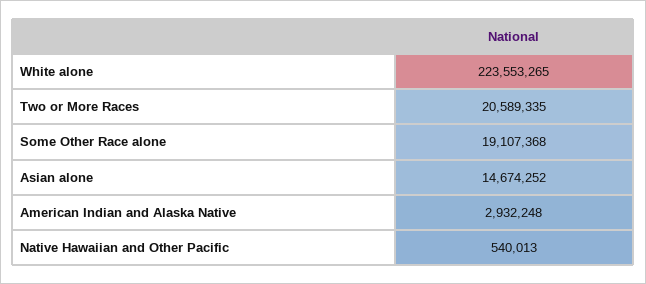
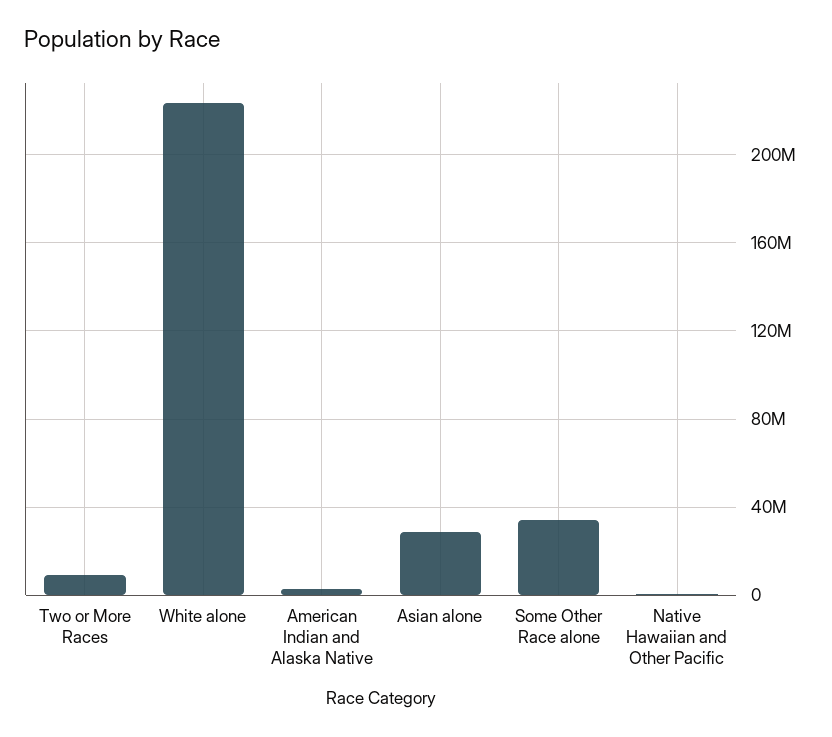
Two or More Races: 20589335 -> 10000000
Some Other Race alone: 19107368 -> 35000000
Asian alone: 14674252 -> 30000000

